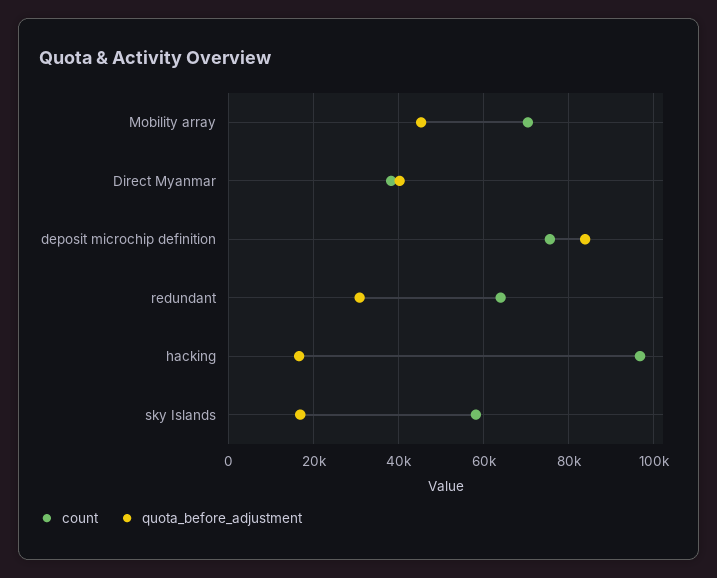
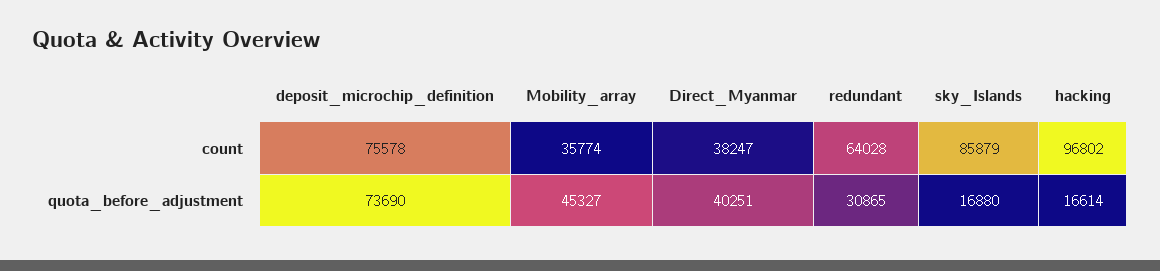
count, Mobility array: 70000 -> 35774
quota_before_adjustment, deposit microchip definition: 84000 -> 73690
count, sky Islands: 58000 -> 85879

